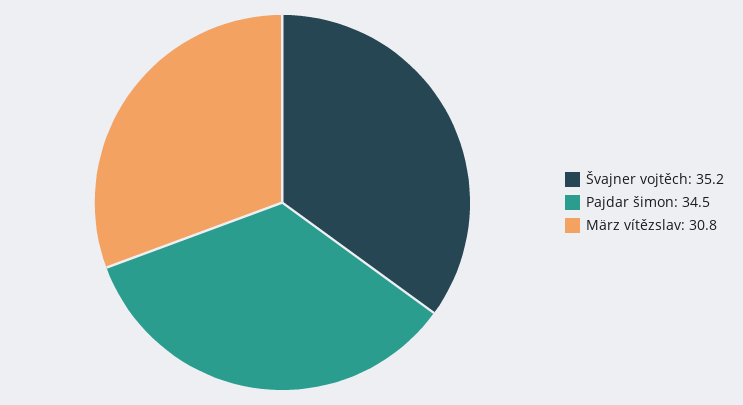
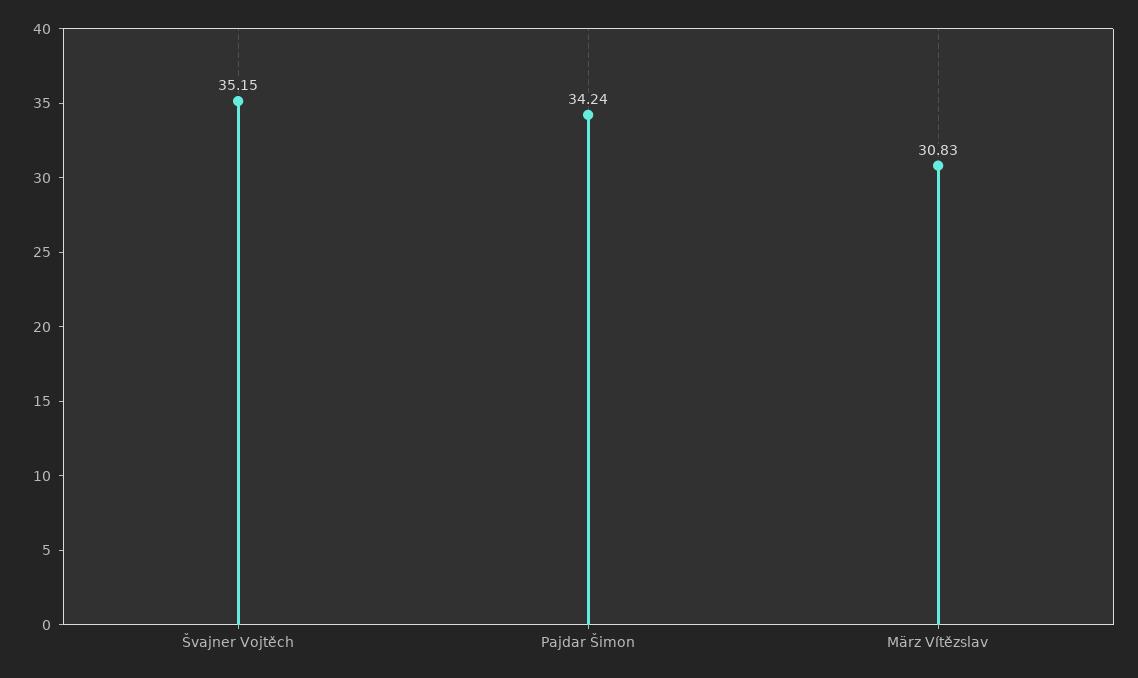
Pajdar šimon: 34.5 -> 34.24

